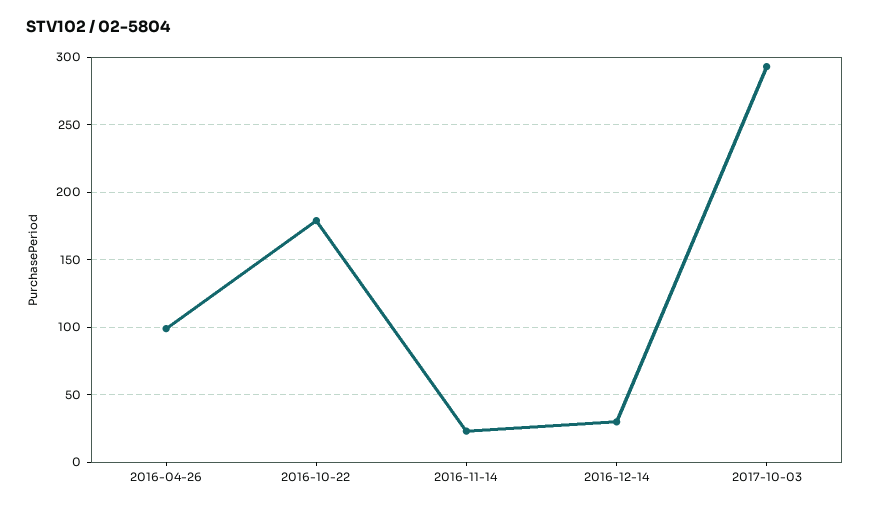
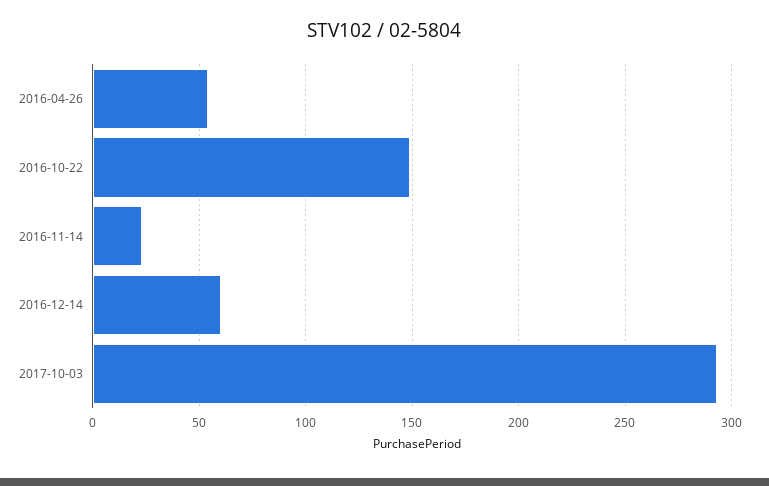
2016-04-26: 100 -> 55
2016-10-22: 180 -> 150
2016-12-14: 30 -> 60

